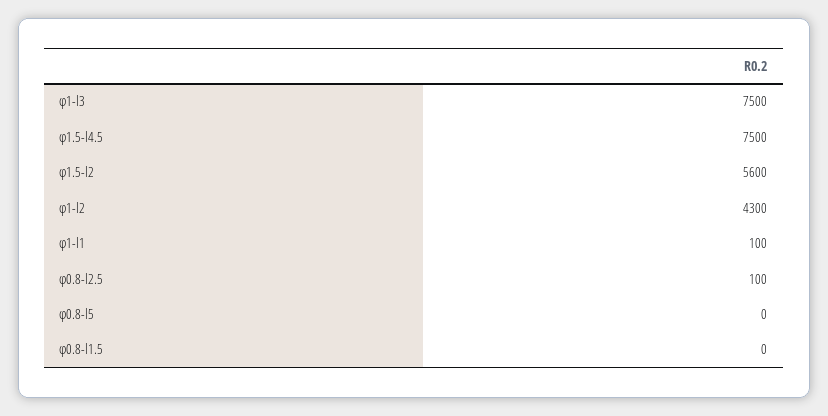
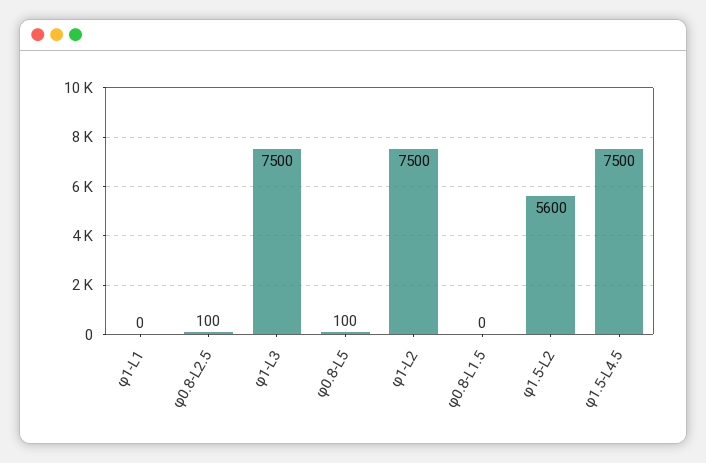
φ1-l2: 4300 -> 7500
φ1-l1: 100 -> 0
φ0.8-l5: 0 -> 100

